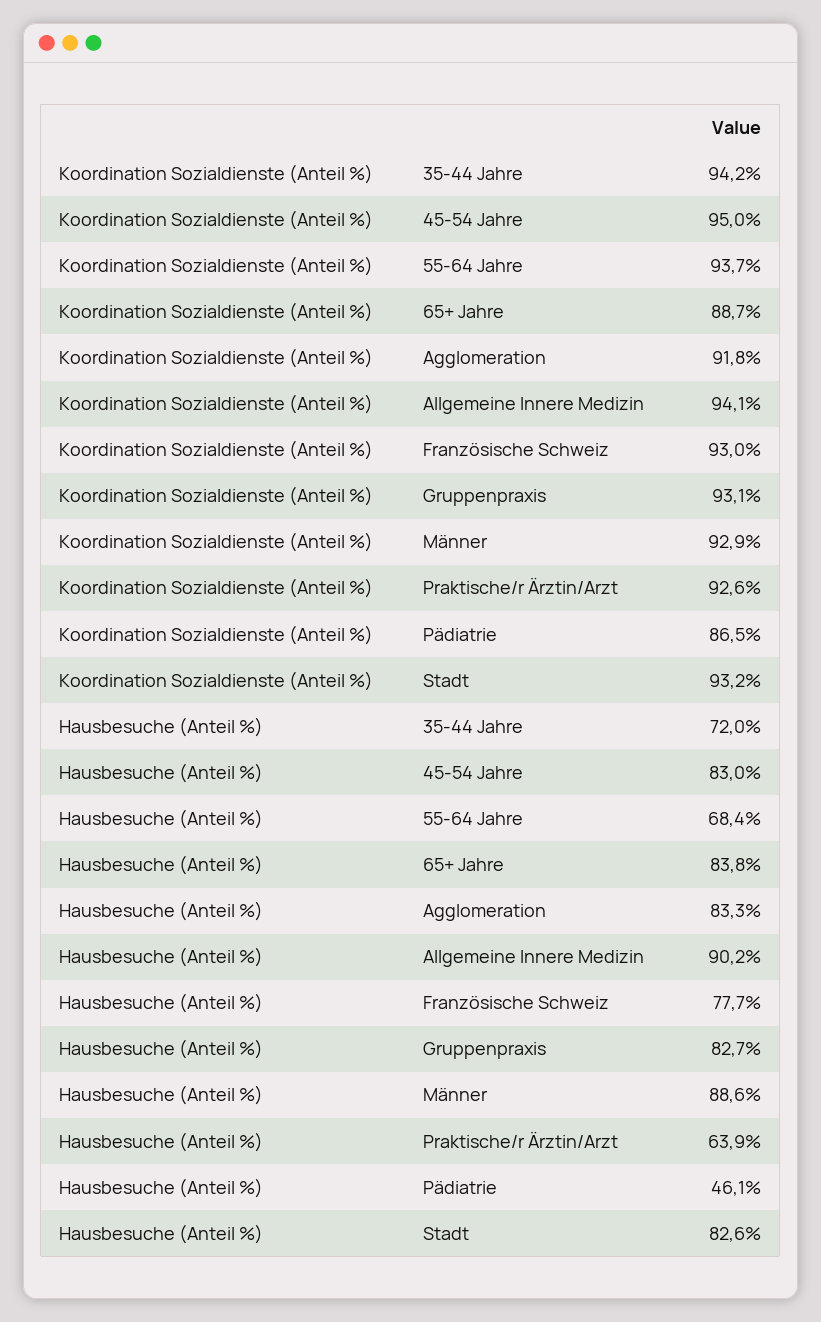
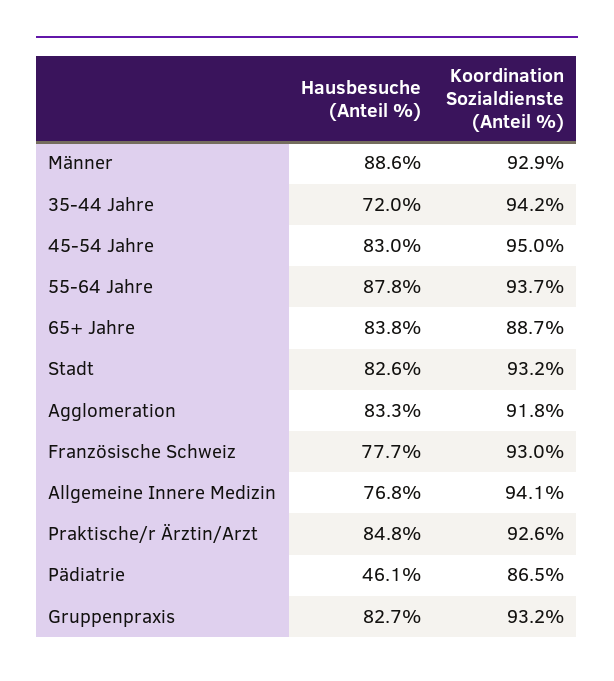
Koordination Sozialdienste (Anteil %), Gruppenpraxis: 93.1 -> 93.2
Hausbesuche (Anteil %), 55-64 Jahre: 68.4 -> 87.8
Hausbesuche (Anteil %), Allgemeine Innere Medizin: 90.2 -> 76.8
Hausbesuche (Anteil %), Praktische/r Ärztin/Arzt: 63.9 -> 84.8

